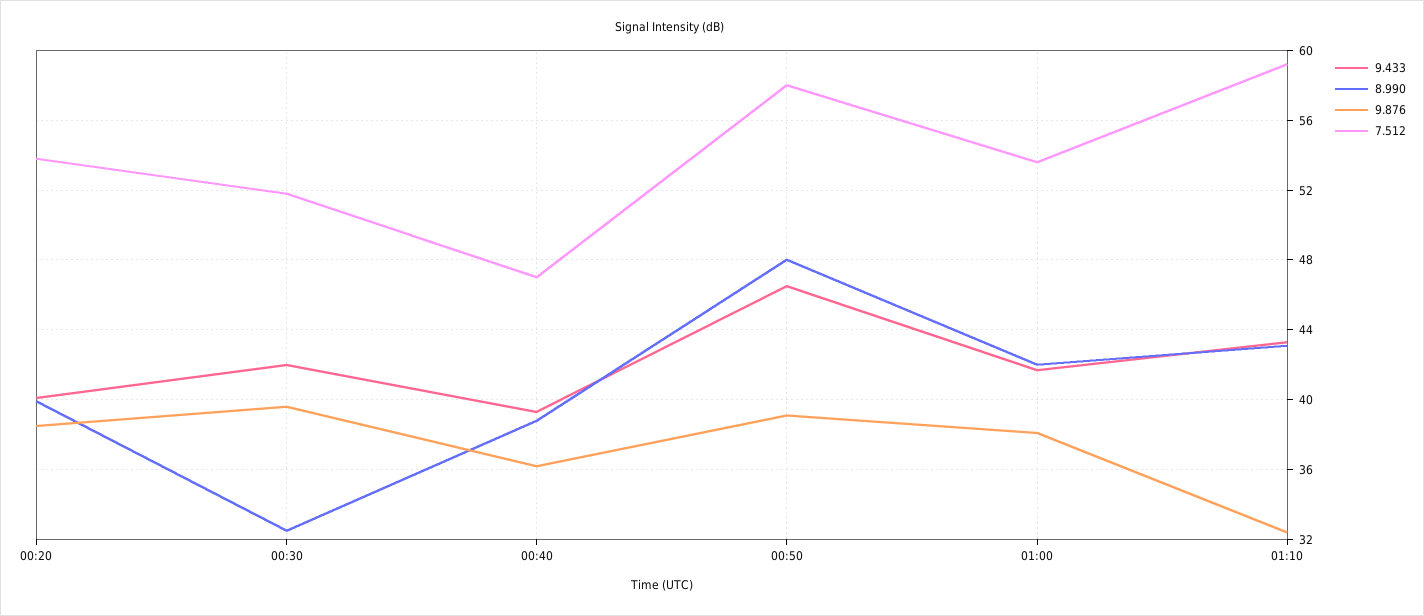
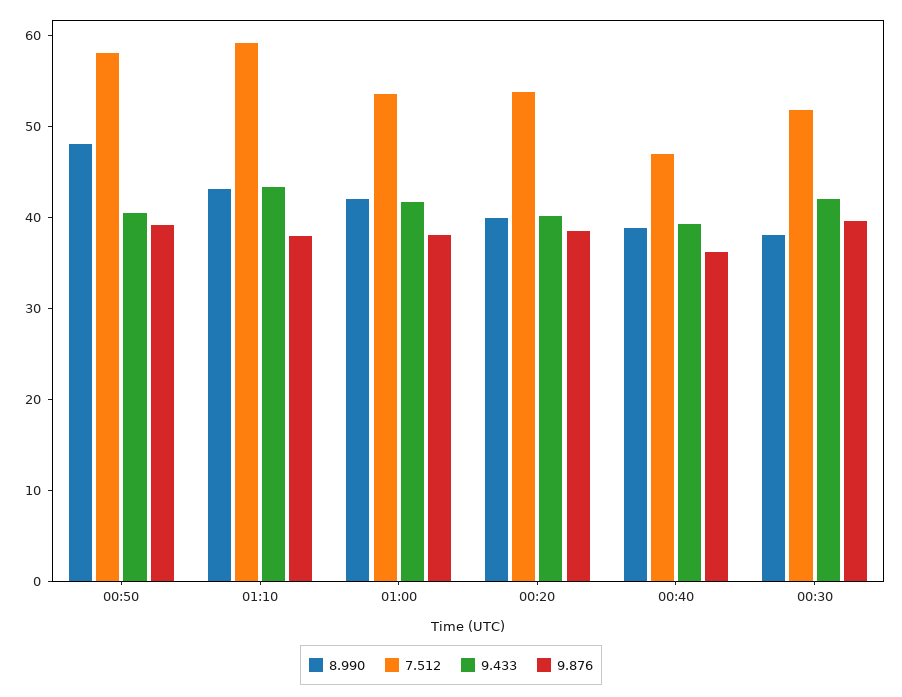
8.990, 00:30: 32.5 -> 38
9.433, 00:50: 46.5 -> 40
9.876, 01:10: 32.5 -> 38

